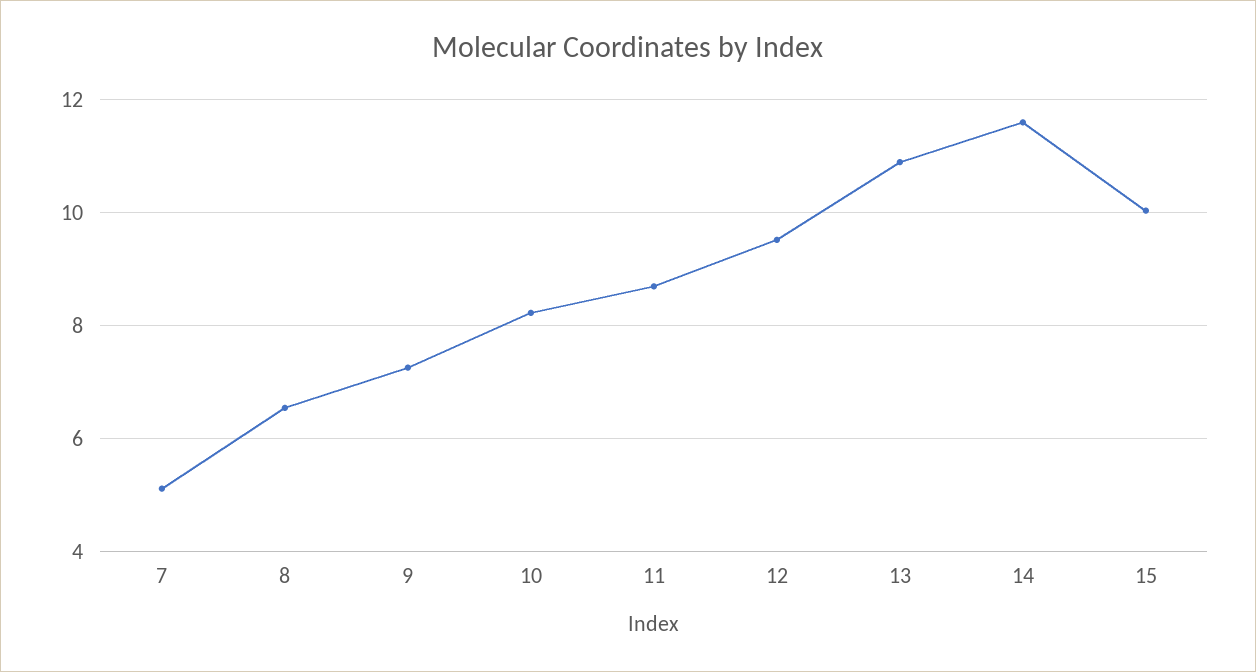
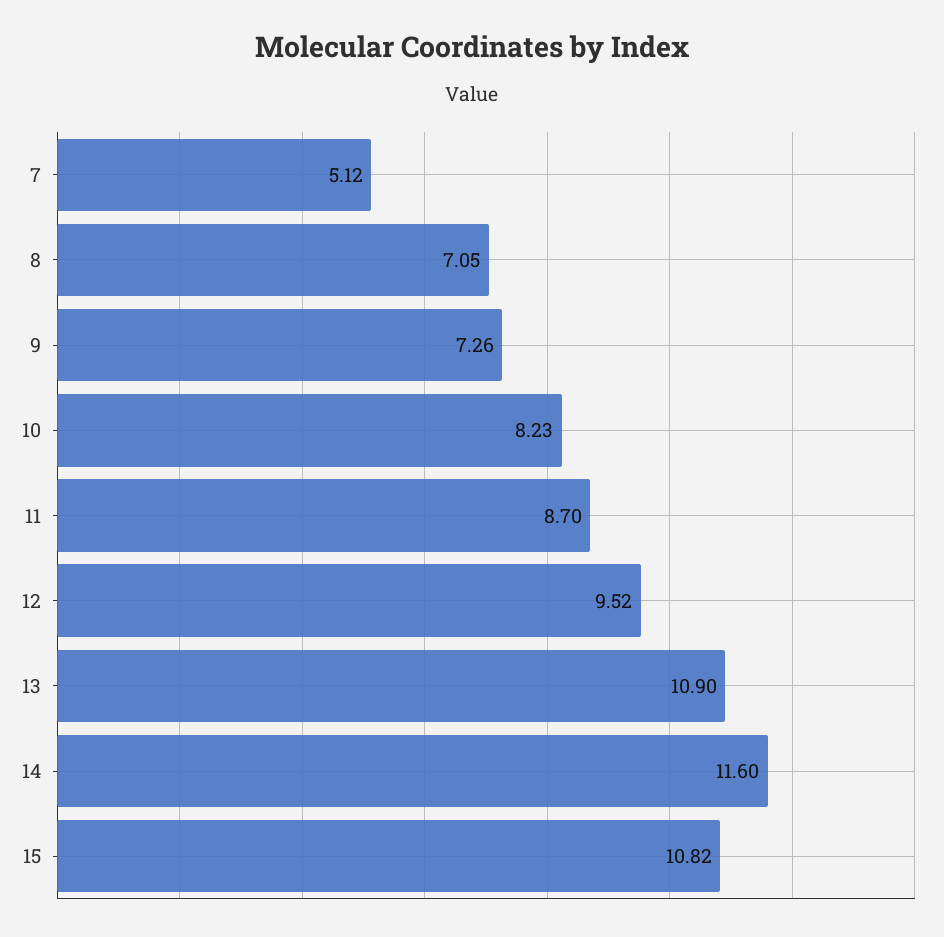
8: 6.6 -> 7.05
15: 10 -> 10.82

